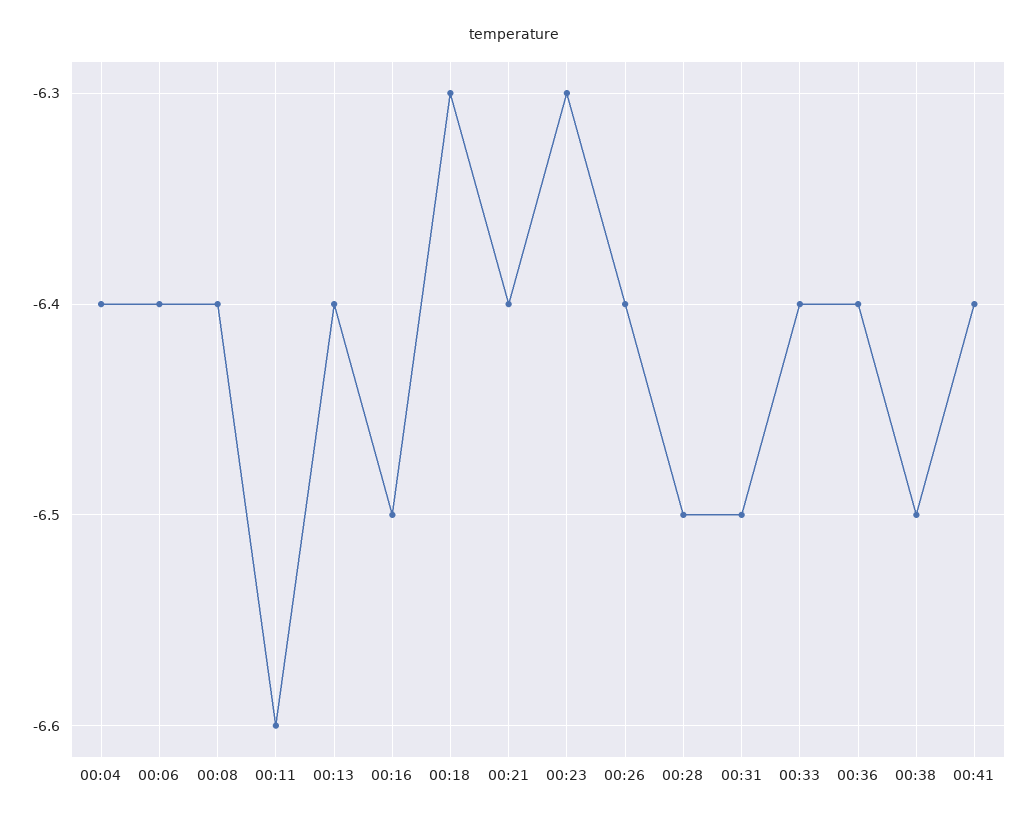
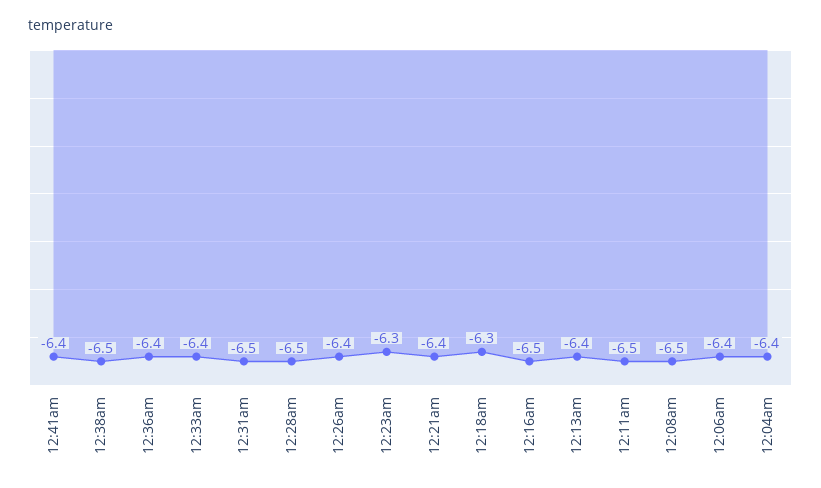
00:08: -6.4 -> -6.5
00:11: -6.6 -> -6.5

